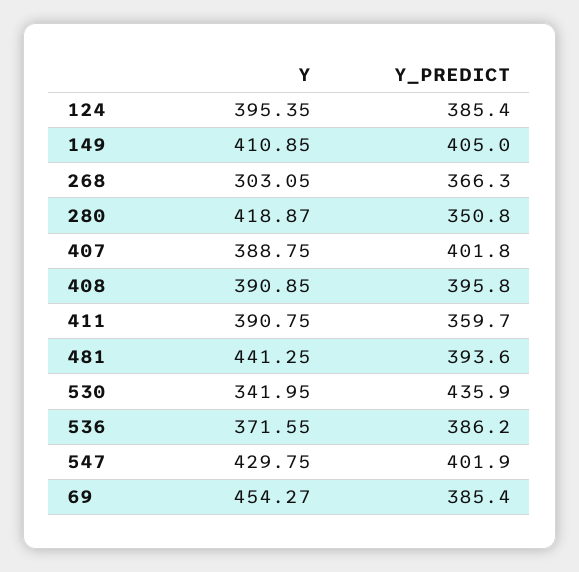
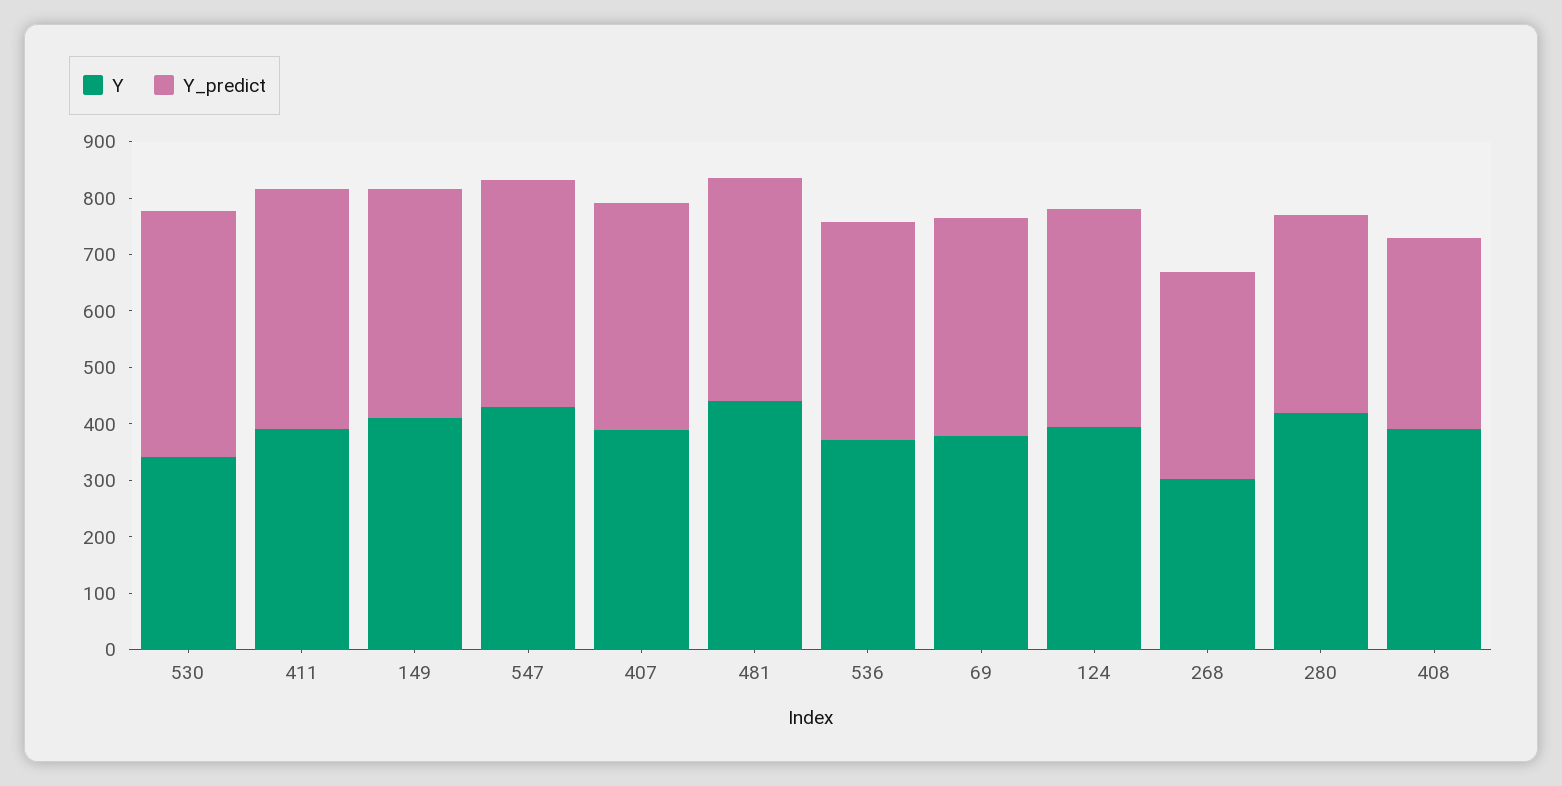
Y_PREDICT, 408: 395.8 -> 340
Y_PREDICT, 411: 359.7 -> 420
Y, 69: 454.27 -> 380

